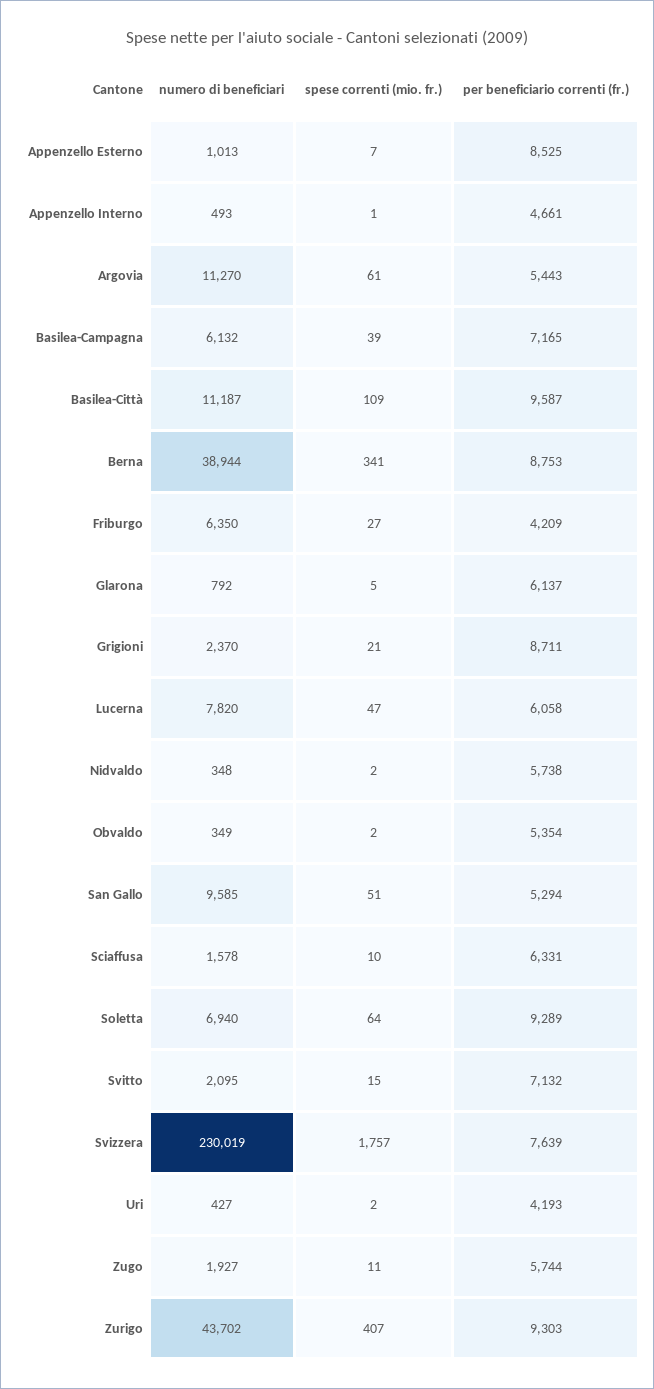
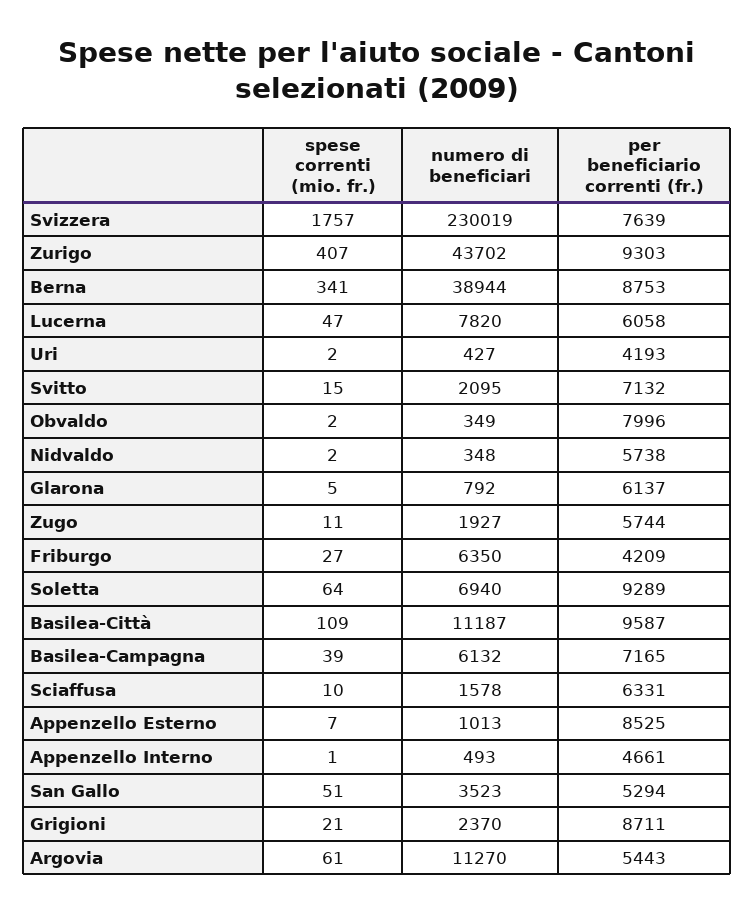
per beneficiario correnti (fr.), Obvaldo: 5354 -> 7996
numero di beneficiari, San Gallo: 9585 -> 3523

